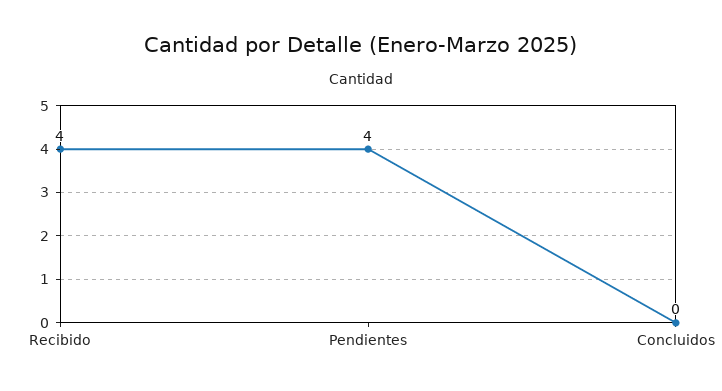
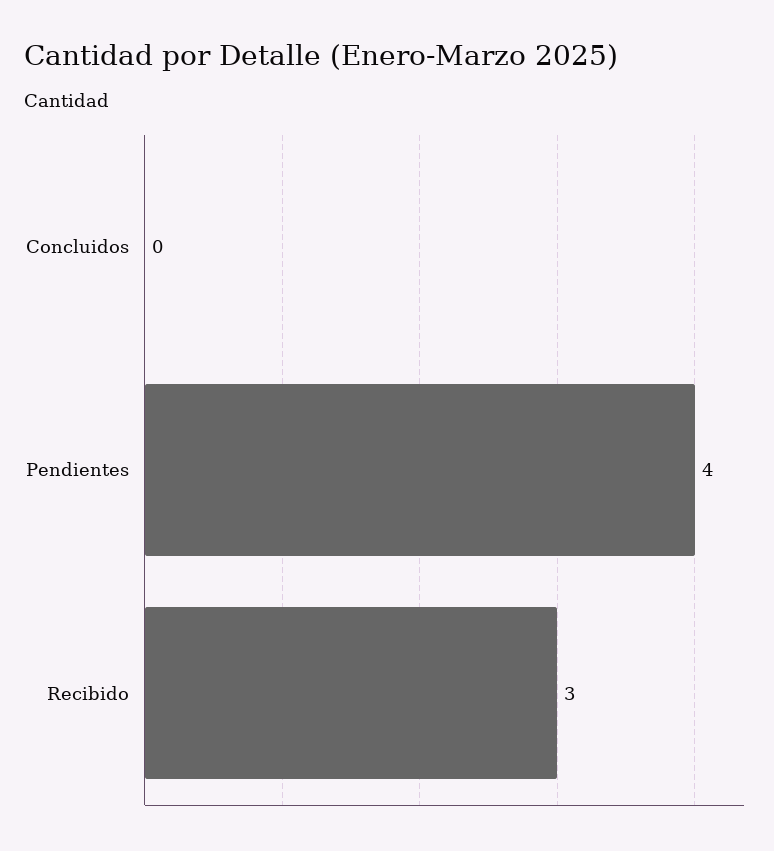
Recibido: 4 -> 3

